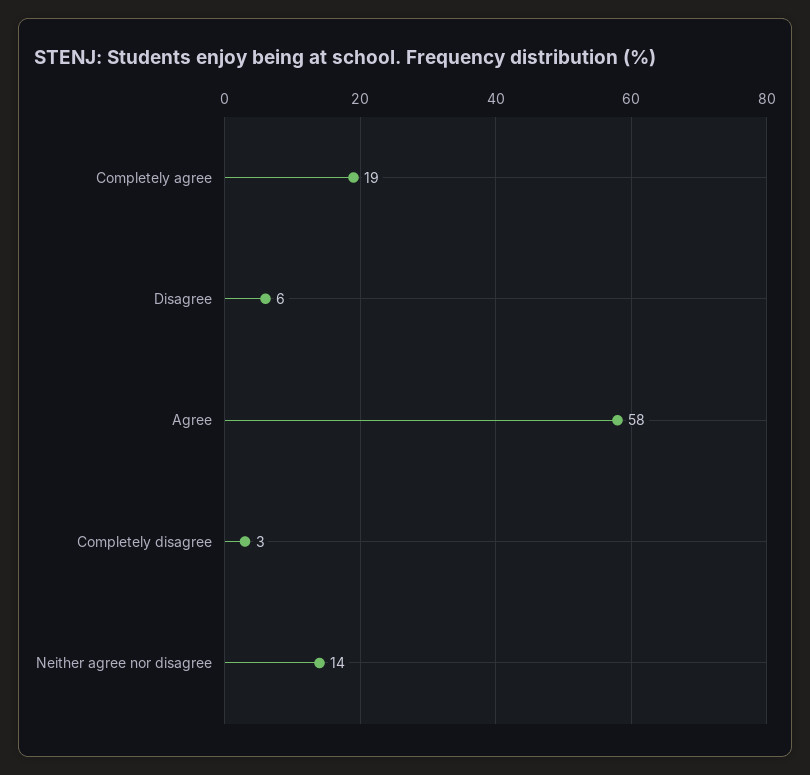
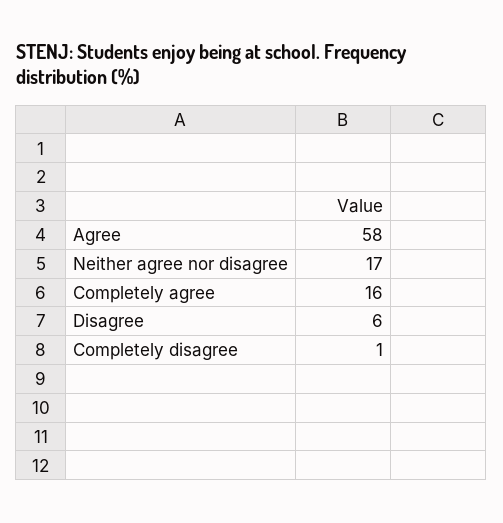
Completely agree: 19 -> 16
Completely disagree: 3 -> 1
Neither agree nor disagree: 14 -> 17

